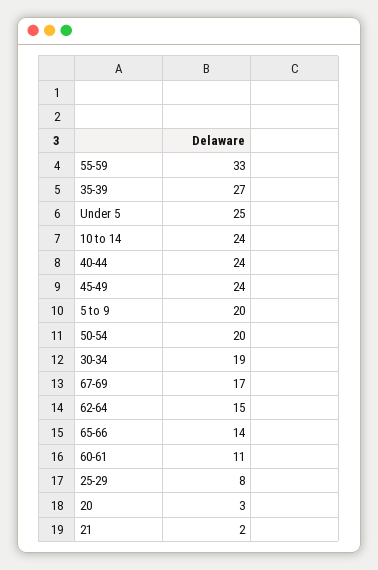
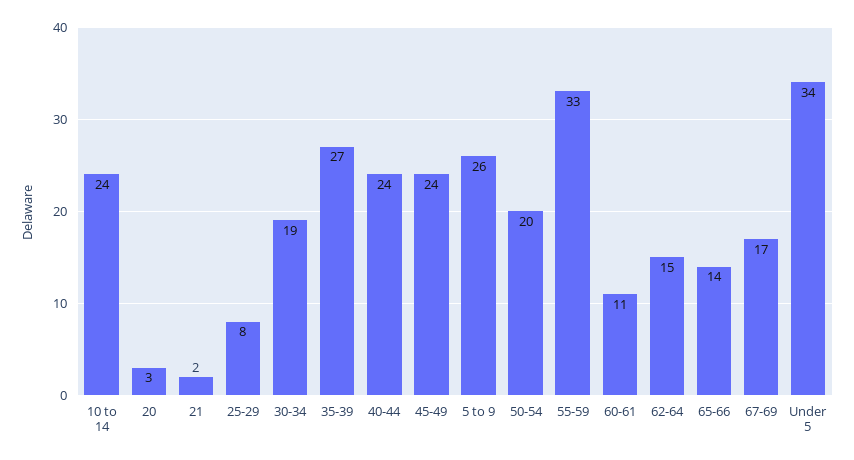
Under 5: 25 -> 34
5 to 9: 20 -> 26

